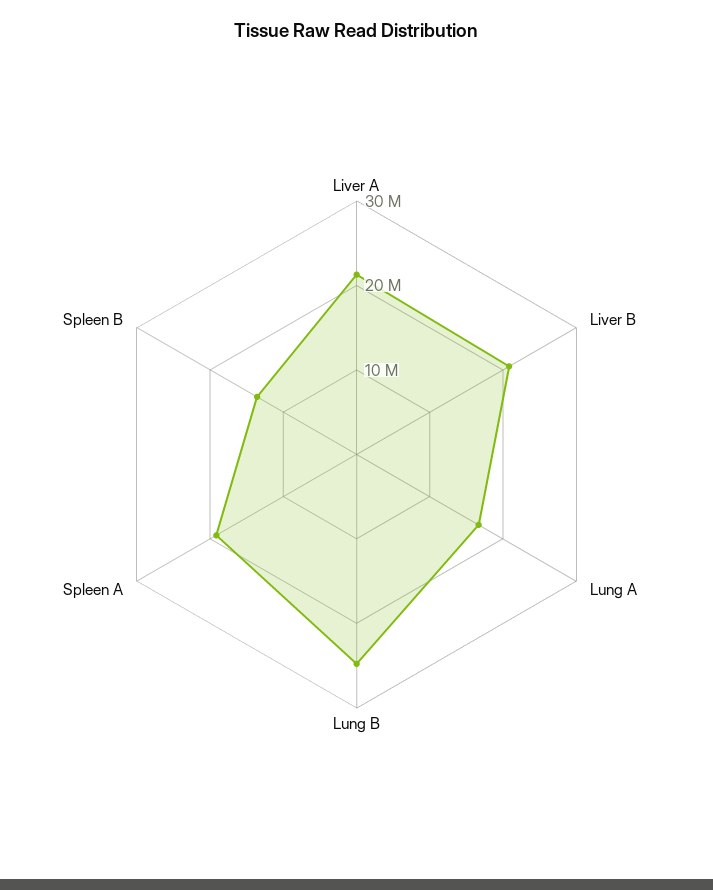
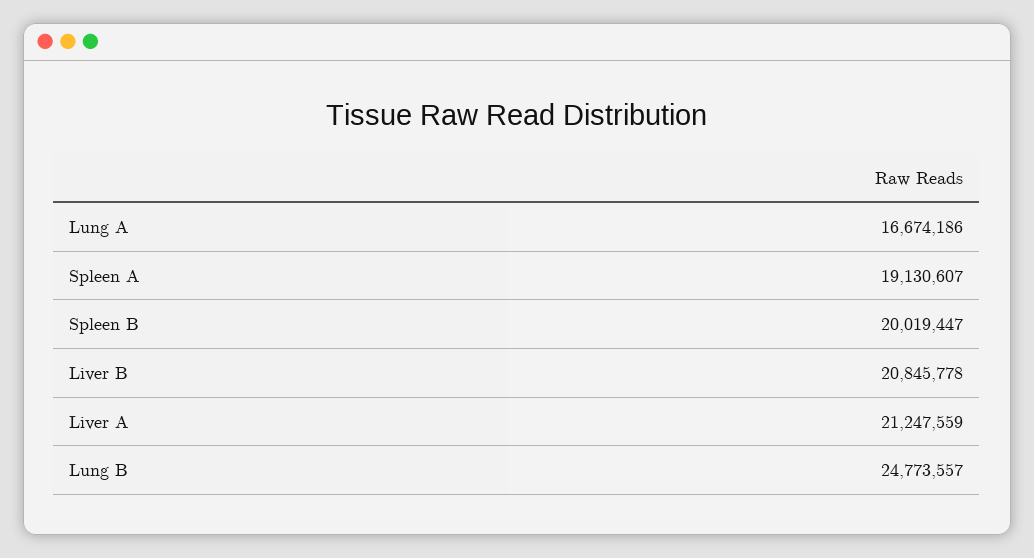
Spleen B: 14000000 -> 20019447

